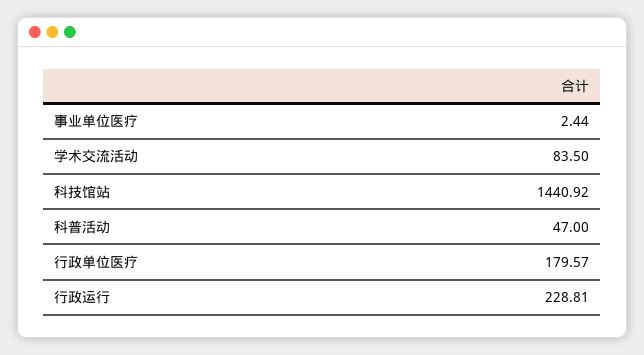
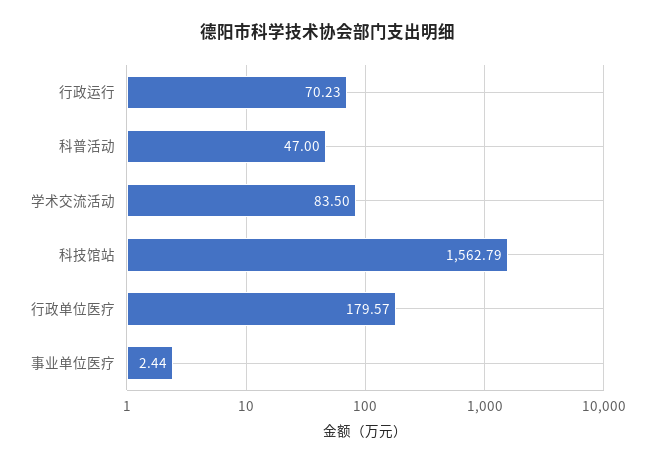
科技馆站: 1440.92 -> 1562.79
行政运行: 228.81 -> 70.23

